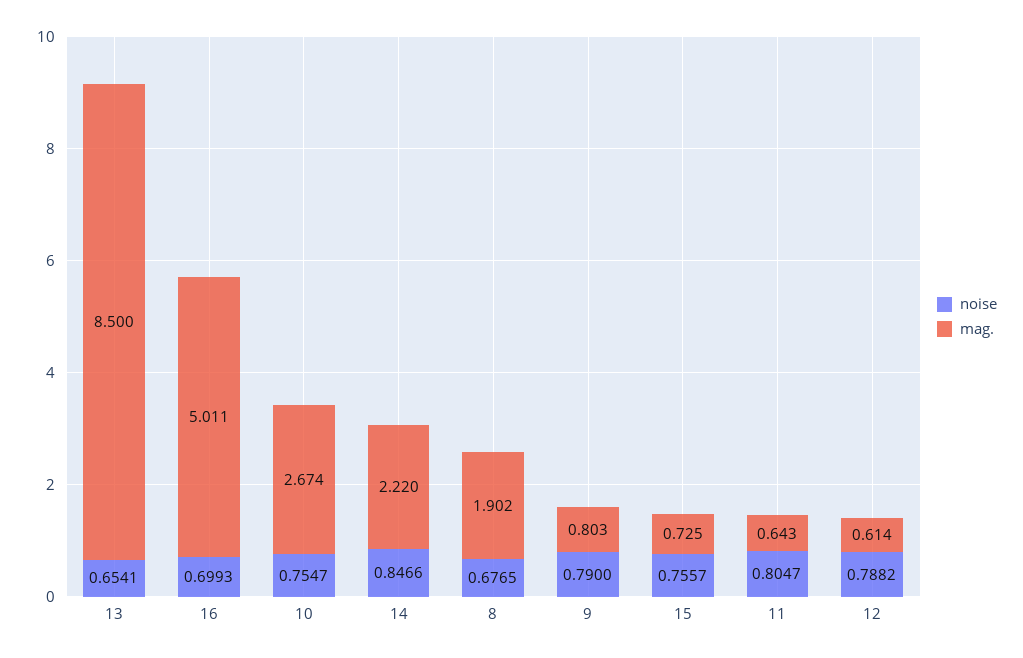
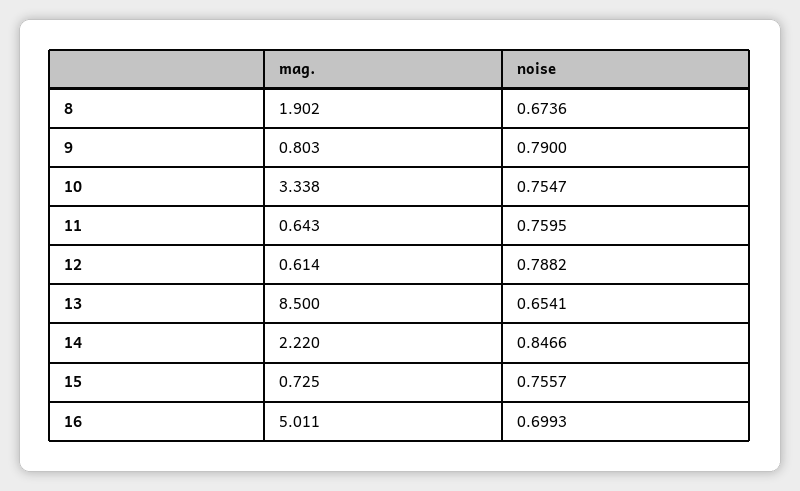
mag., 10: 2.674 -> 3.338
noise, 8: 0.6765 -> 0.6736
noise, 11: 0.8047 -> 0.7595

